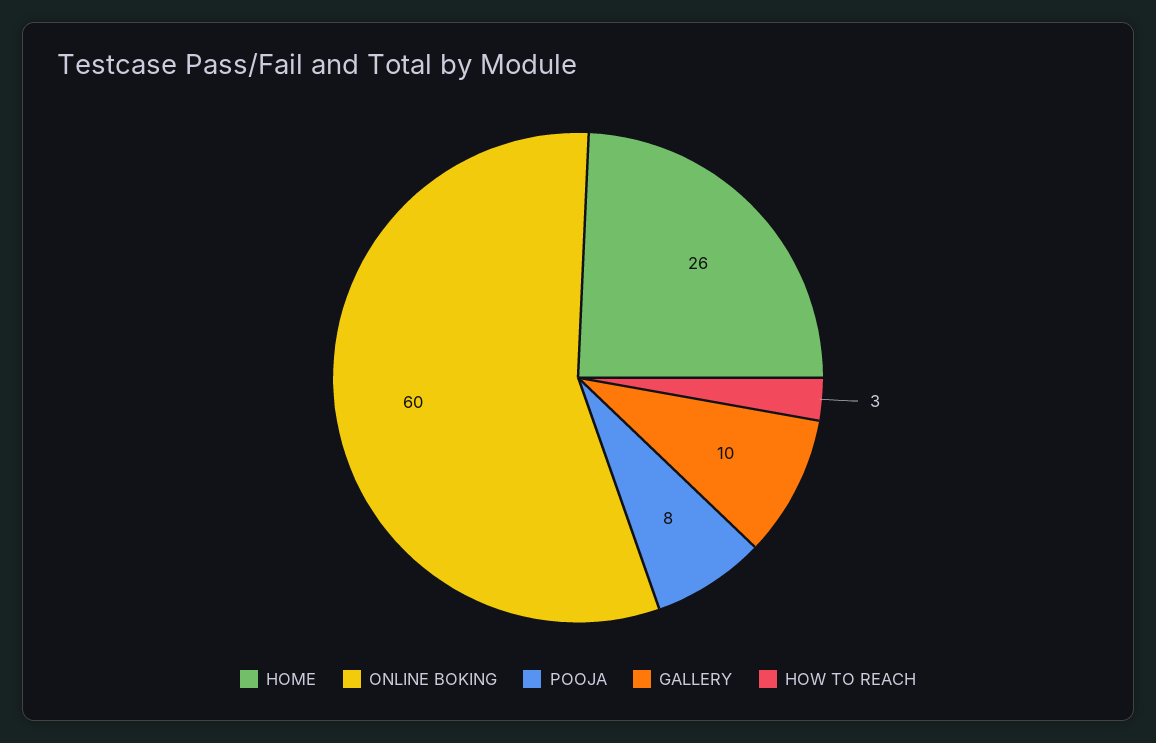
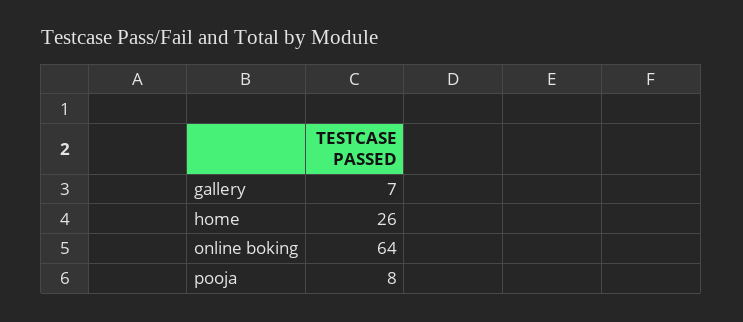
ONLINE BOKING: 60 -> 64
GALLERY: 10 -> 7
HOW TO REACH: 3 -> none

